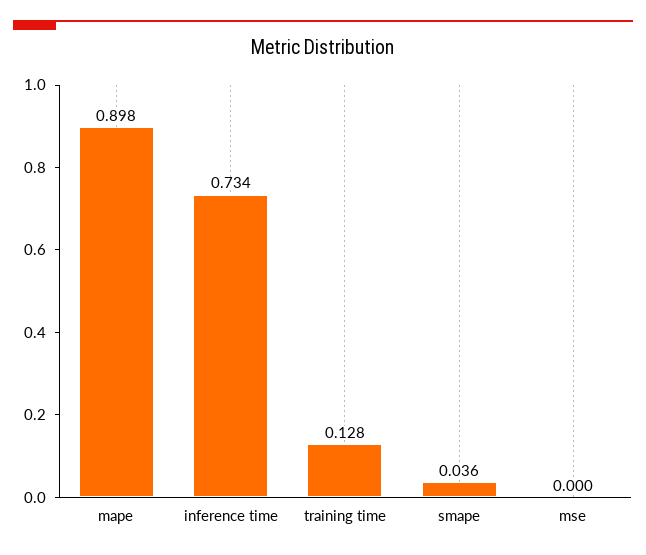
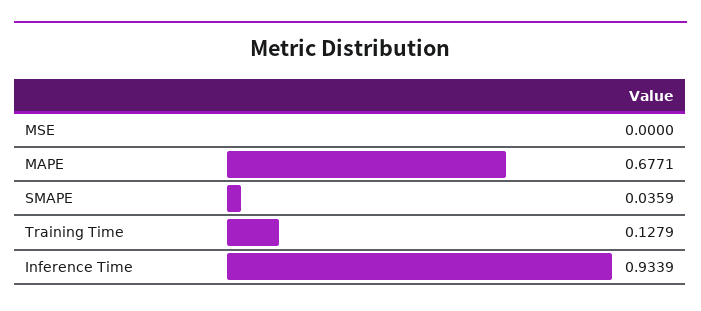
mape: 0.898 -> 0.6771
inference time: 0.734 -> 0.9339

